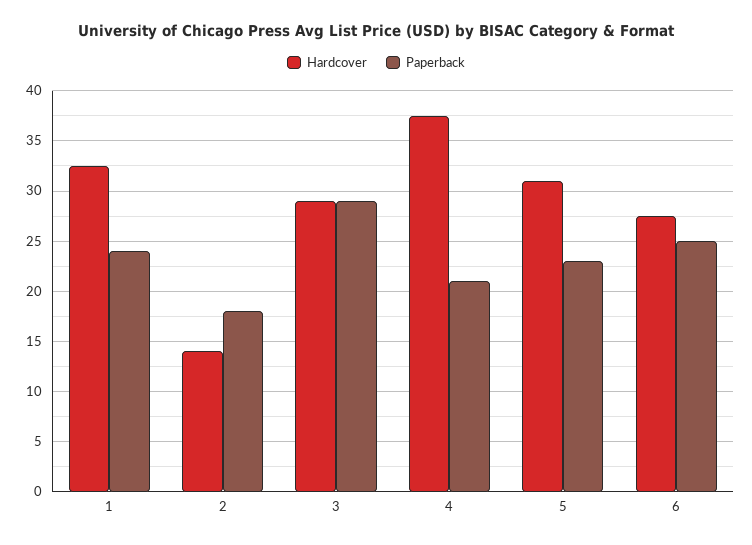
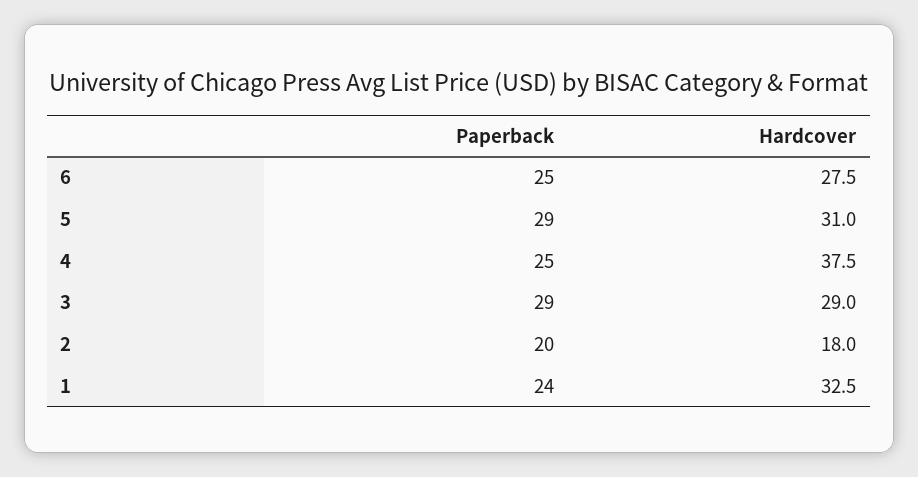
Hardcover, 2: 14 -> 18
Paperback, 2: 18 -> 20
Paperback, 4: 21 -> 25
Paperback, 5: 23 -> 29

